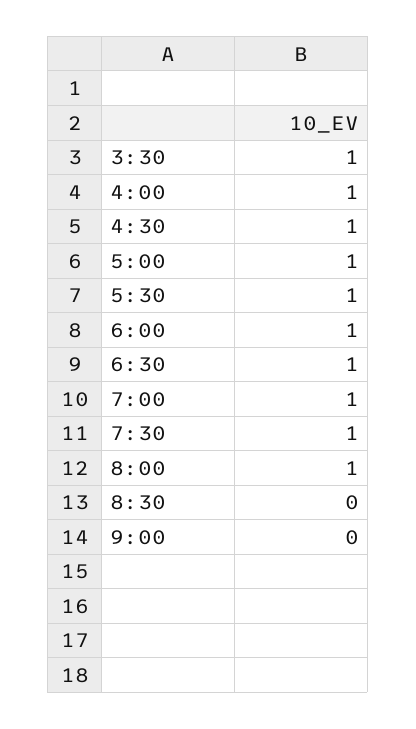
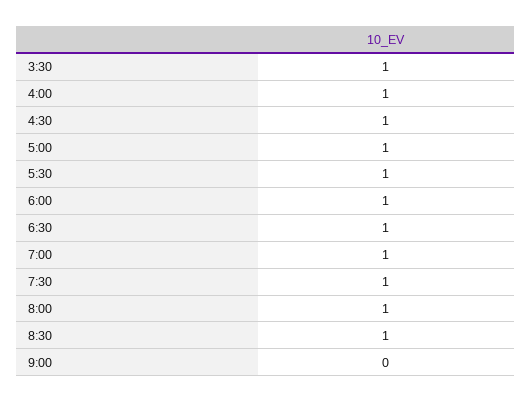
8:30: 0 -> 1

